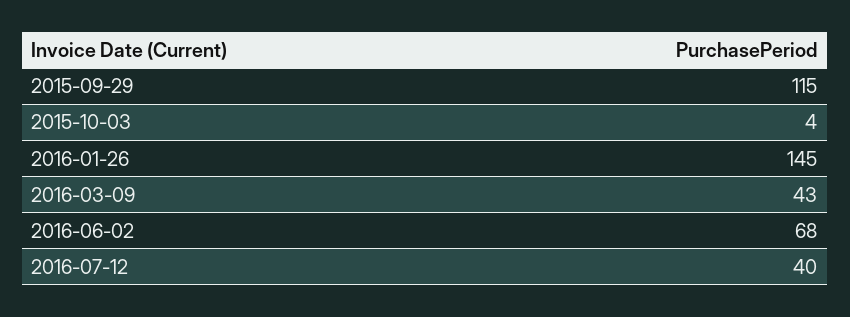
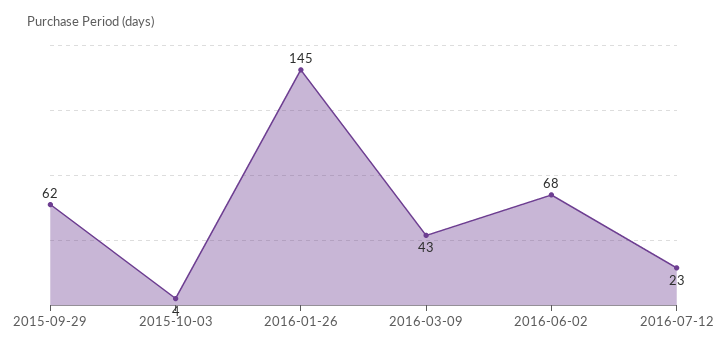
2015-09-29: 115 -> 62
2016-07-12: 40 -> 23

